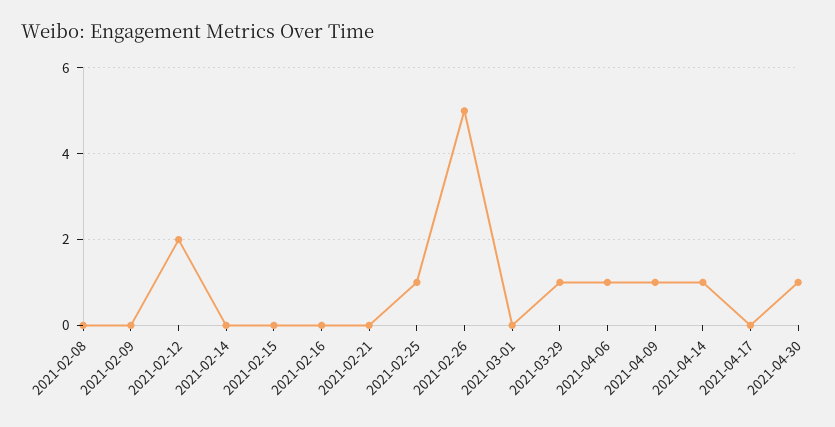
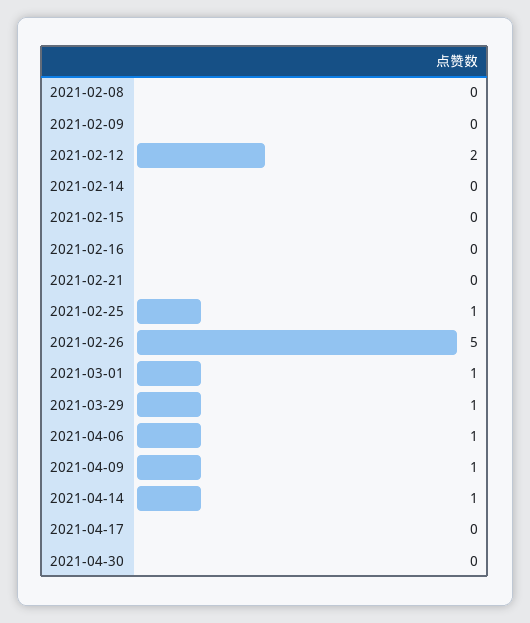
2021-03-01: 0 -> 1
2021-04-30: 1 -> 0

